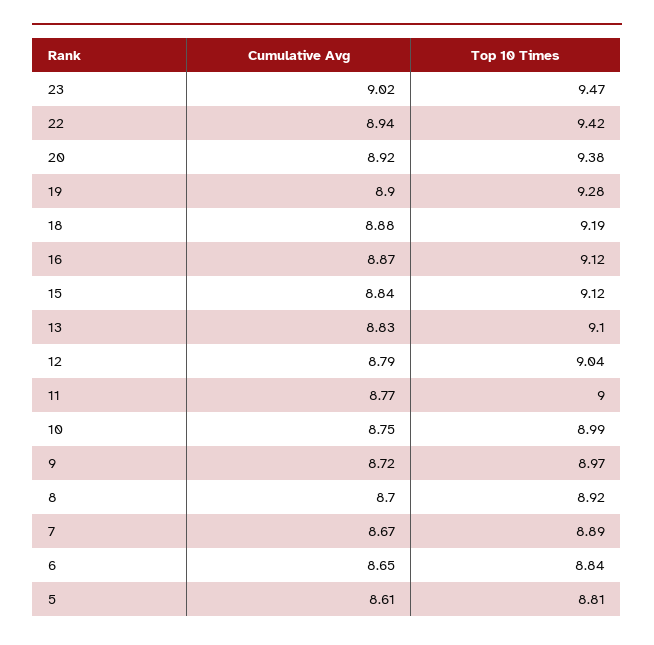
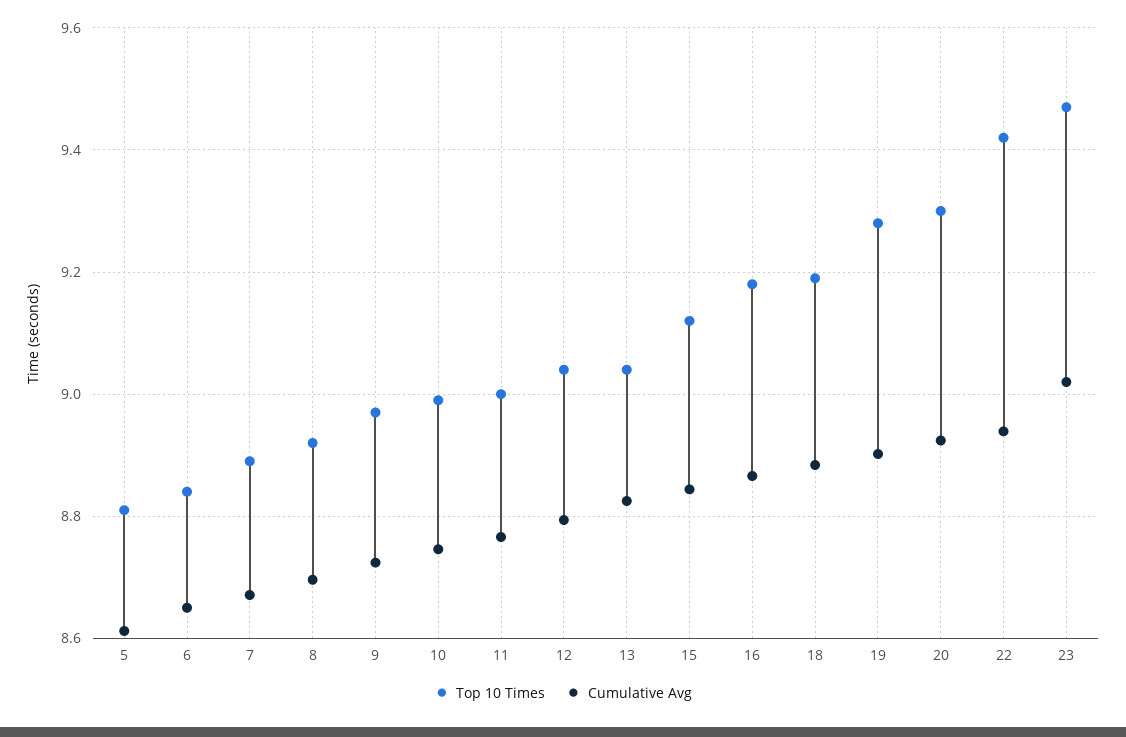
Top 10 Times, 20: 9.38 -> 9.3
Top 10 Times, 16: 9.12 -> 9.18
Top 10 Times, 13: 9.1 -> 9.04

